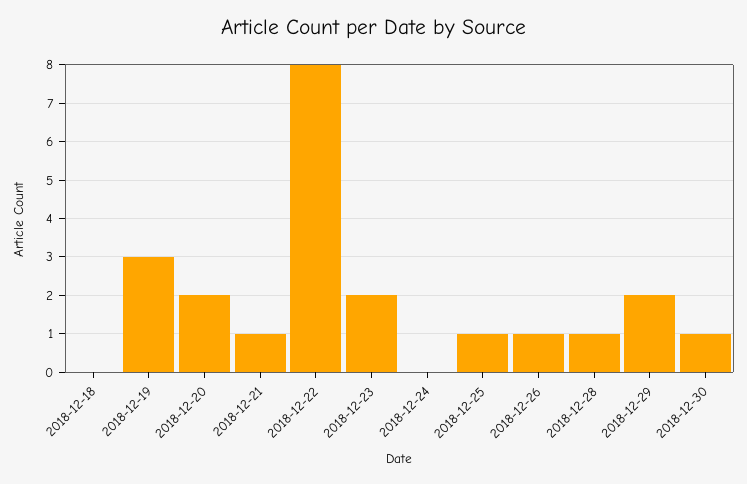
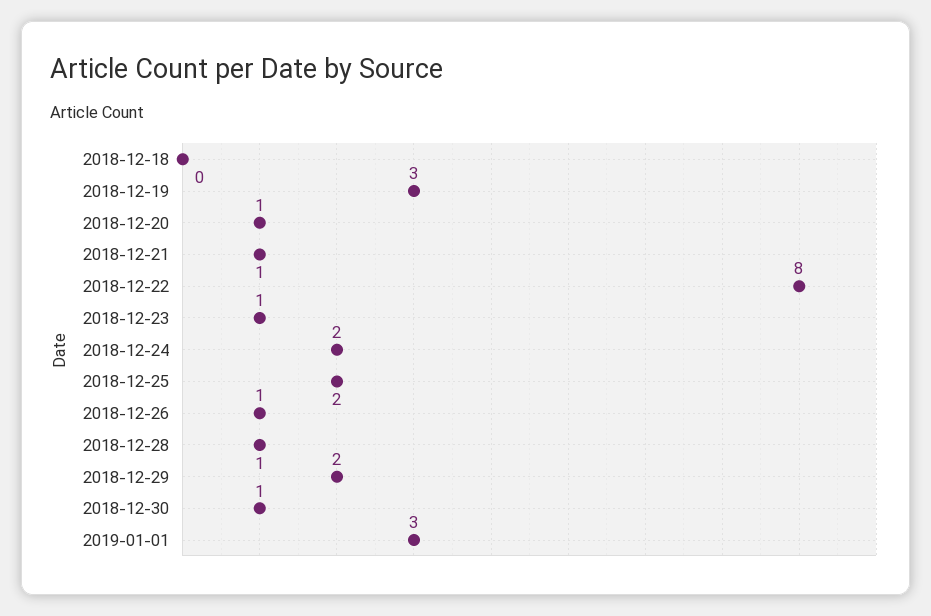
2018-12-20: 2 -> 1
2018-12-23: 2 -> 1
2018-12-24: 0 -> 2
2018-12-25: 1 -> 2
2019-01-01: none -> 3

